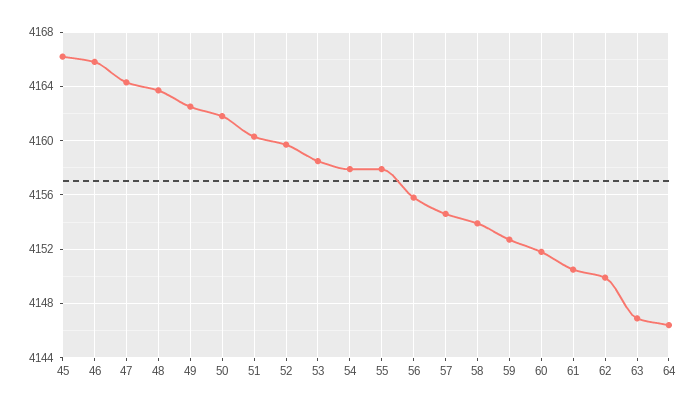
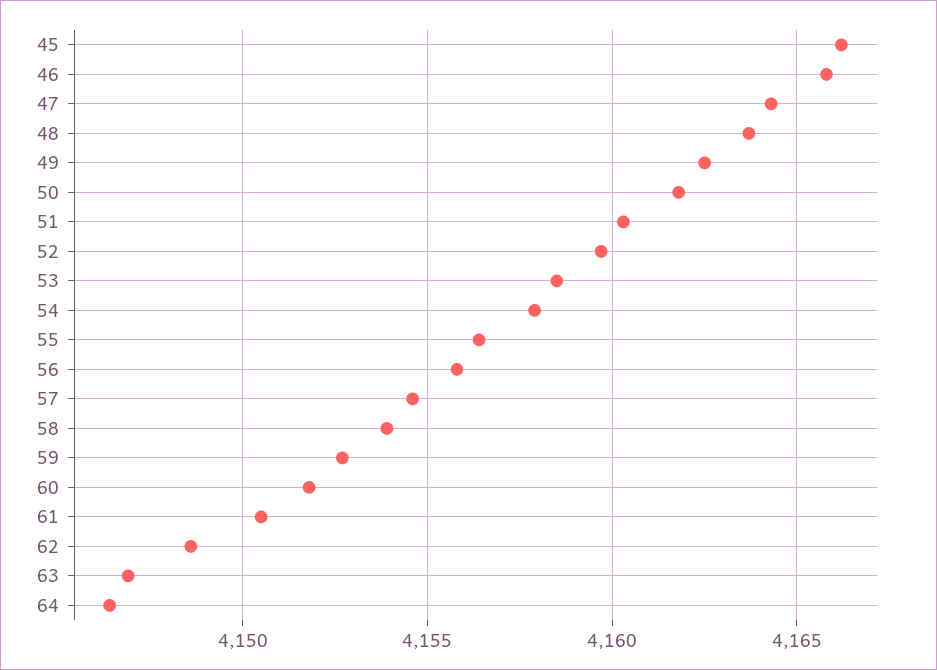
55: 4158 -> 4156.5
62: 4150 -> 4148.5

